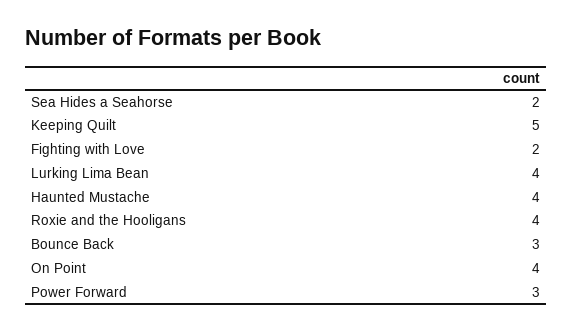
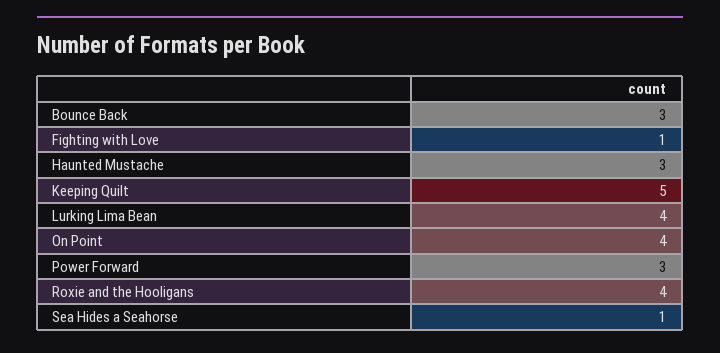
Sea Hides a Seahorse: 2 -> 1
Fighting with Love: 2 -> 1
Haunted Mustache: 4 -> 3

